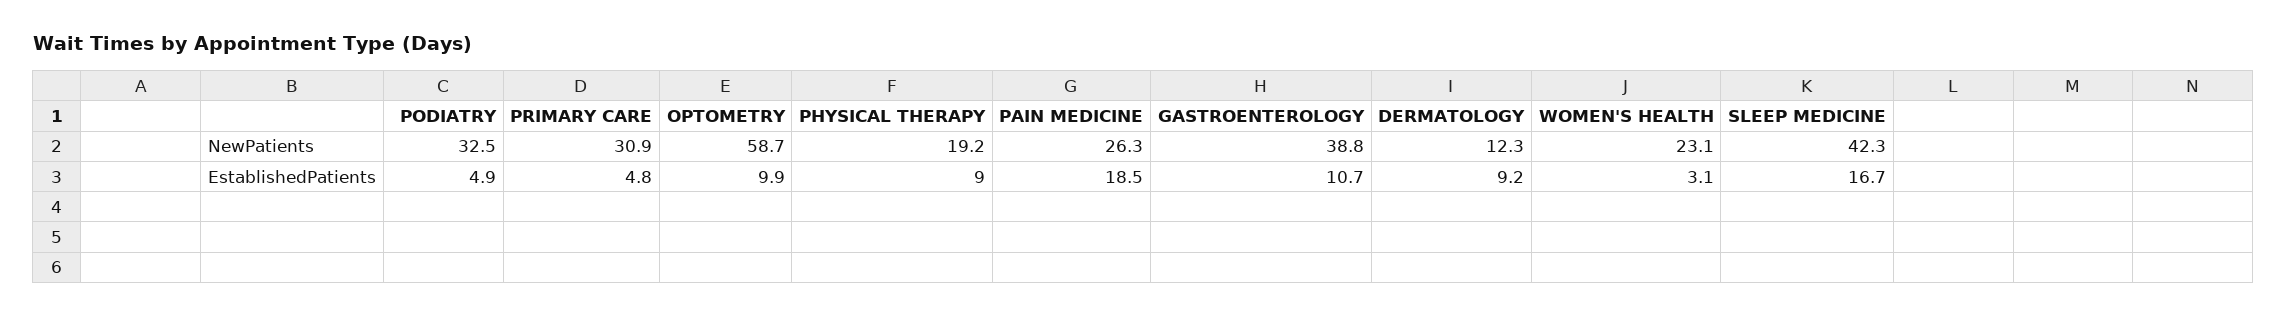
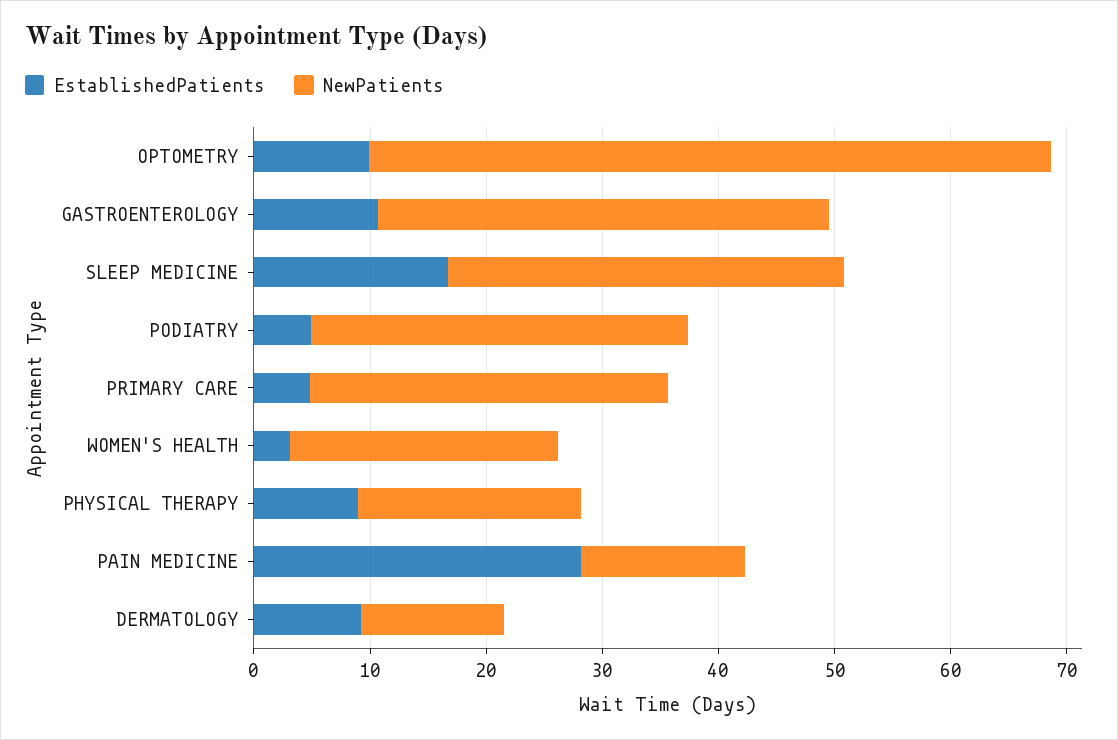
NewPatients, PAIN MEDICINE: 26.3 -> 14
NewPatients, SLEEP MEDICINE: 42.3 -> 34
EstablishedPatients, PAIN MEDICINE: 18.5 -> 28

